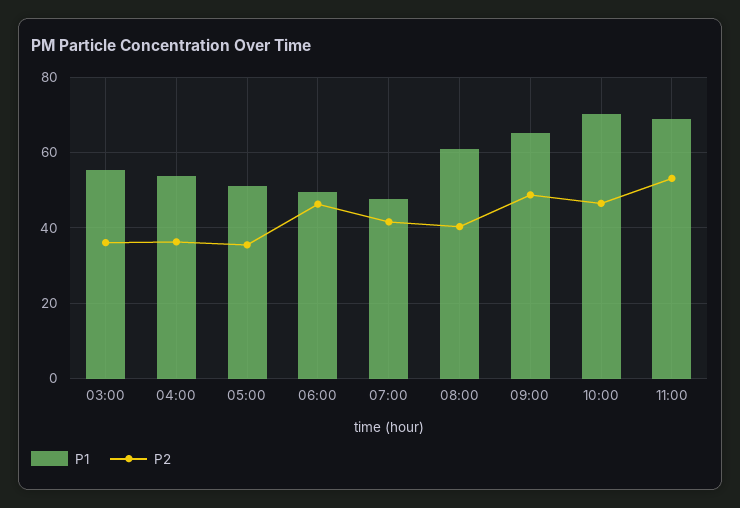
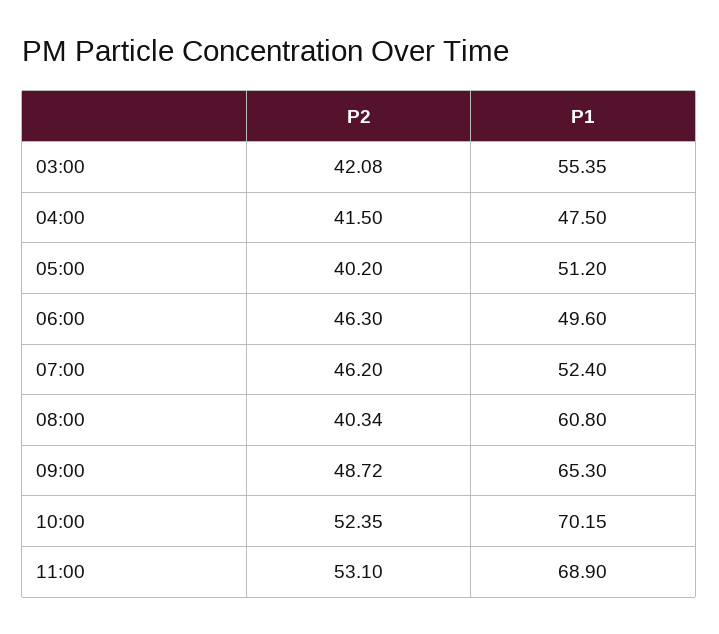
P2, 03:00: 36 -> 42.08
P1, 04:00: 54 -> 47.5
P2, 04:00: 36 -> 41.5
P2, 05:00: 36 -> 40.2
P1, 07:00: 48 -> 52.4
P2, 07:00: 42 -> 46.2
P2, 10:00: 46 -> 52.35

